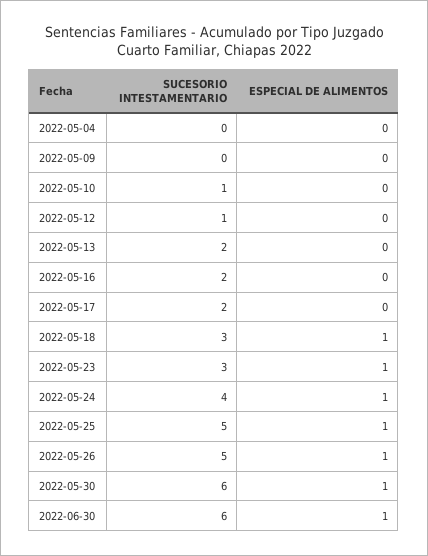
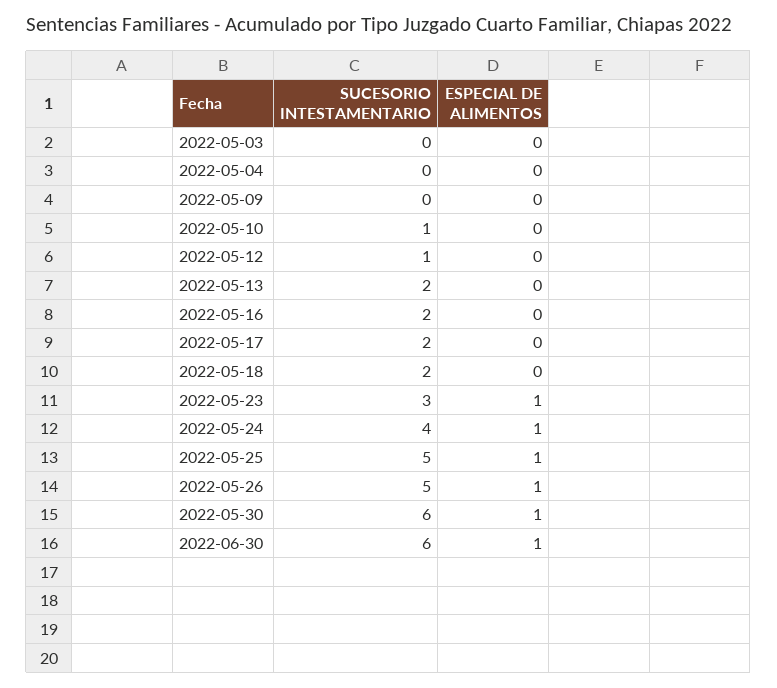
SUCESORIO INTESTAMENTARIO, 2022-05-18: 3 -> 2
ESPECIAL DE ALIMENTOS, 2022-05-18: 1 -> 0
SUCESORIO INTESTAMENTARIO, 2022-05-03: none -> 0
ESPECIAL DE ALIMENTOS, 2022-05-03: none -> 0

